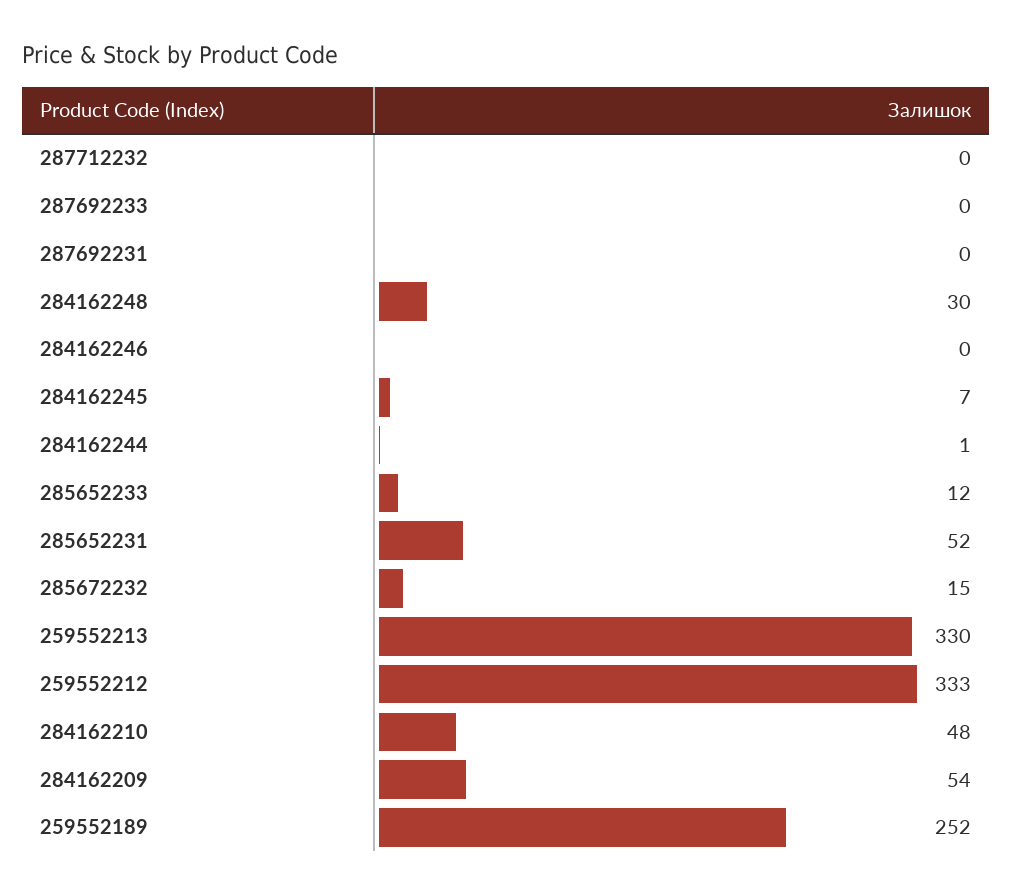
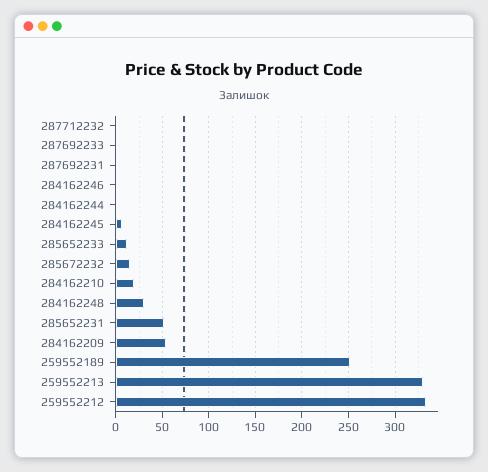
284162210: 48 -> 20

